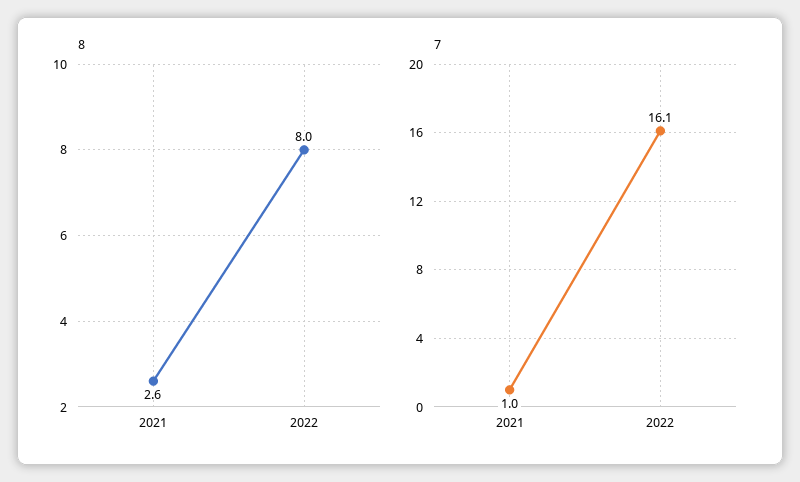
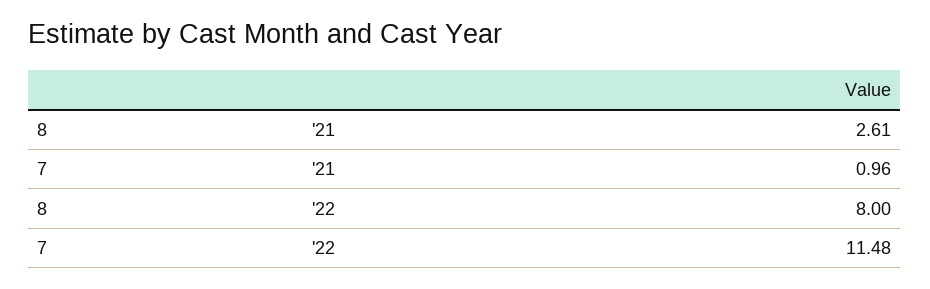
7, 2022: 16.1 -> 11.48

